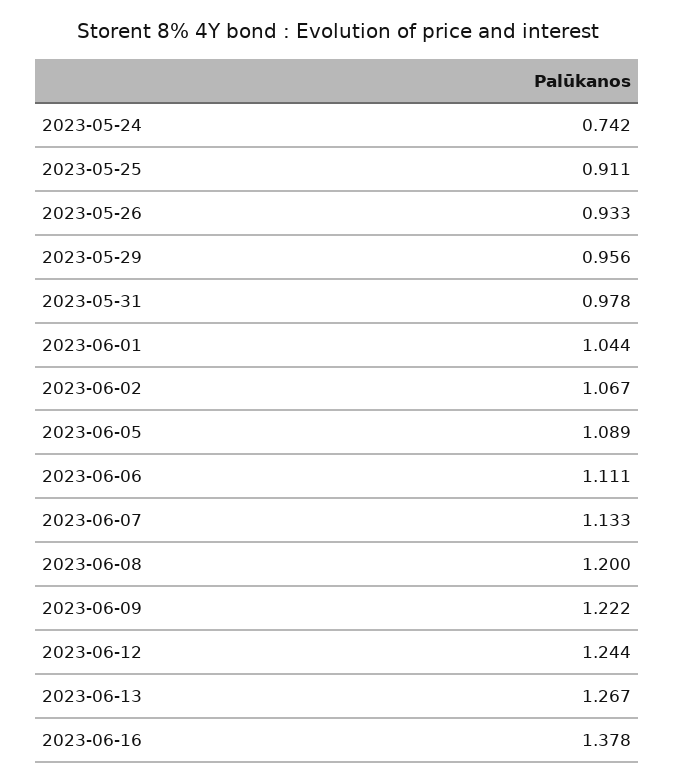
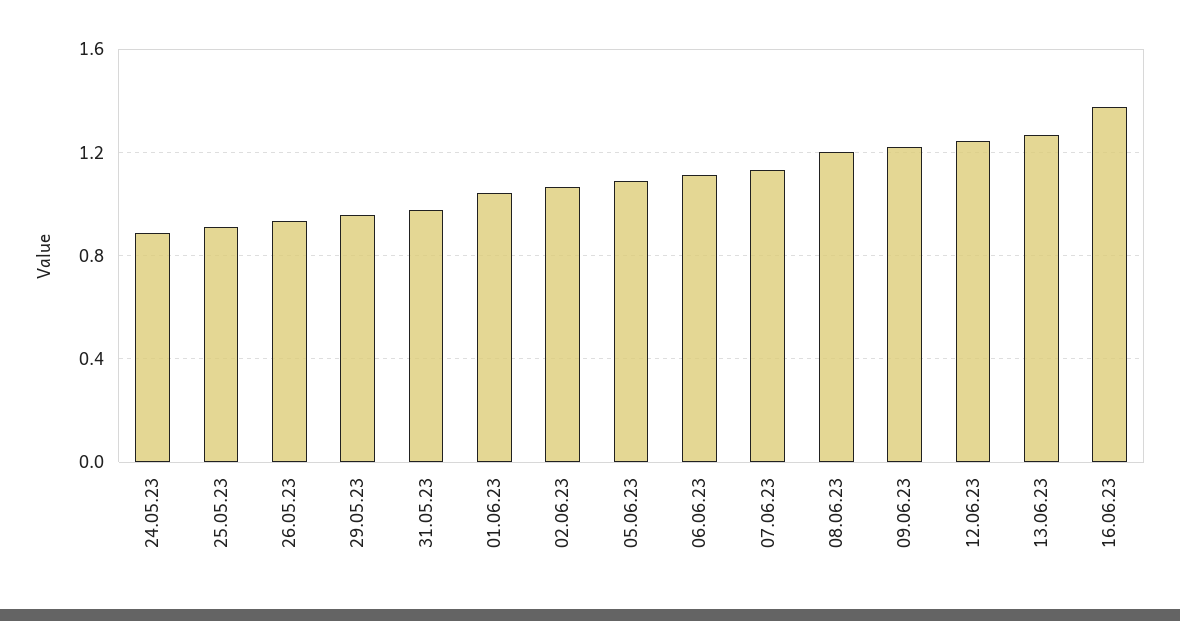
2023-05-24: 0.742 -> 0.9

